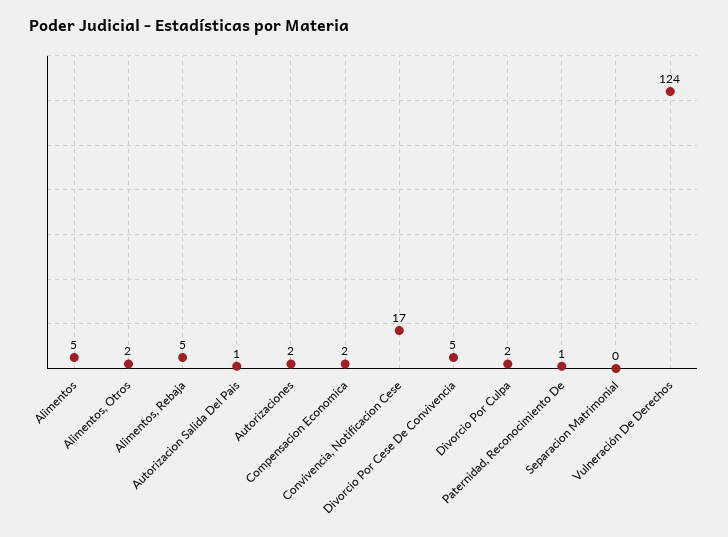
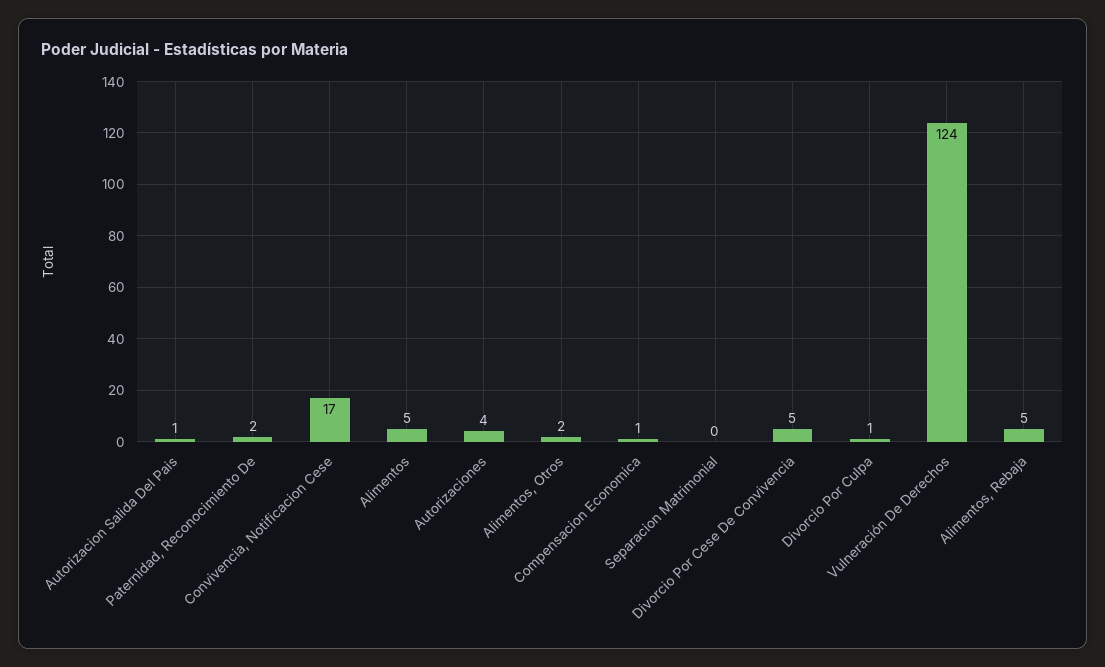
Autorizaciones: 2 -> 4
Compensacion Economica: 2 -> 1
Divorcio Por Culpa: 2 -> 1
Paternidad, Reconocimiento De: 1 -> 2

